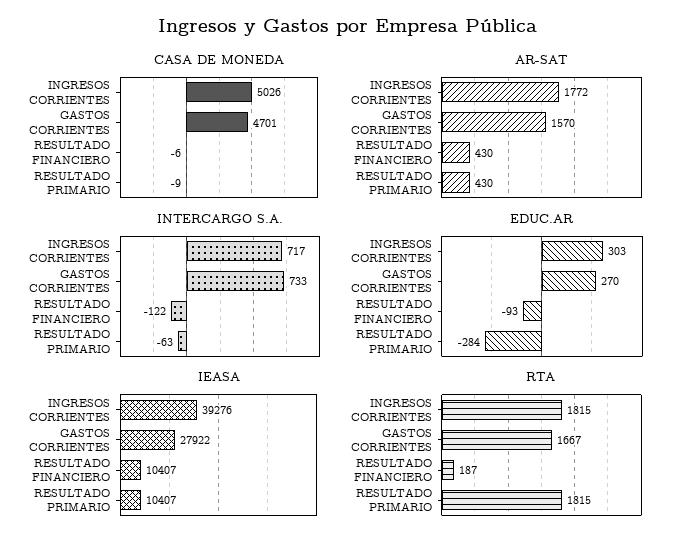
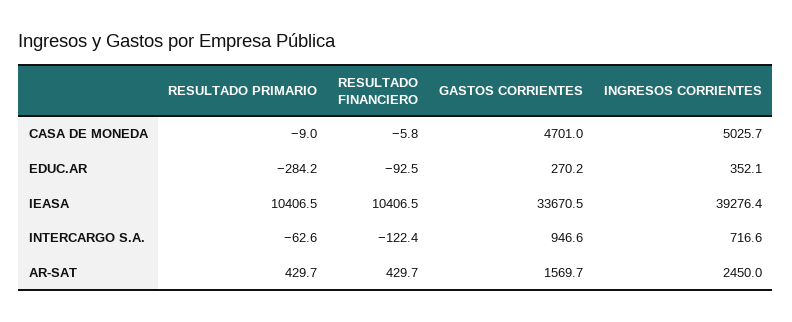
AR-SAT, INGRESOS CORRIENTES: 1772 -> 2450
INTERCARGO S.A., GASTOS CORRIENTES: 733 -> 946.6
EDUC.AR, INGRESOS CORRIENTES: 303 -> 352.1
IEASA, GASTOS CORRIENTES: 27922 -> 33670.5
RTA, INGRESOS CORRIENTES: 1815 -> none
RTA, GASTOS CORRIENTES: 1667 -> none
RTA, RESULTADO FINANCIERO: 187 -> none
RTA, RESULTADO PRIMARIO: 1815 -> none

